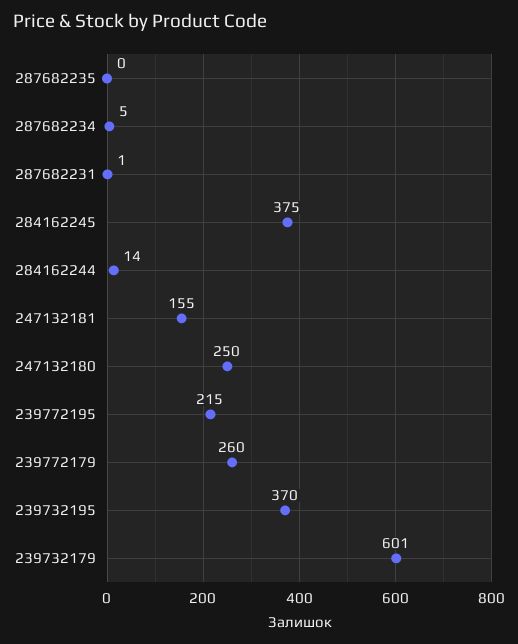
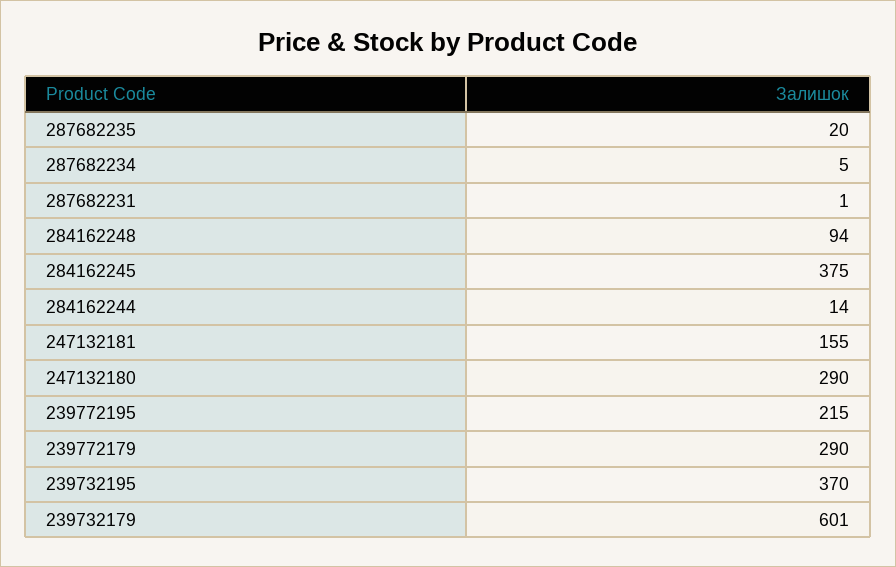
287682235: 0 -> 20
247132180: 250 -> 290
239772179: 260 -> 290
284162248: none -> 94

